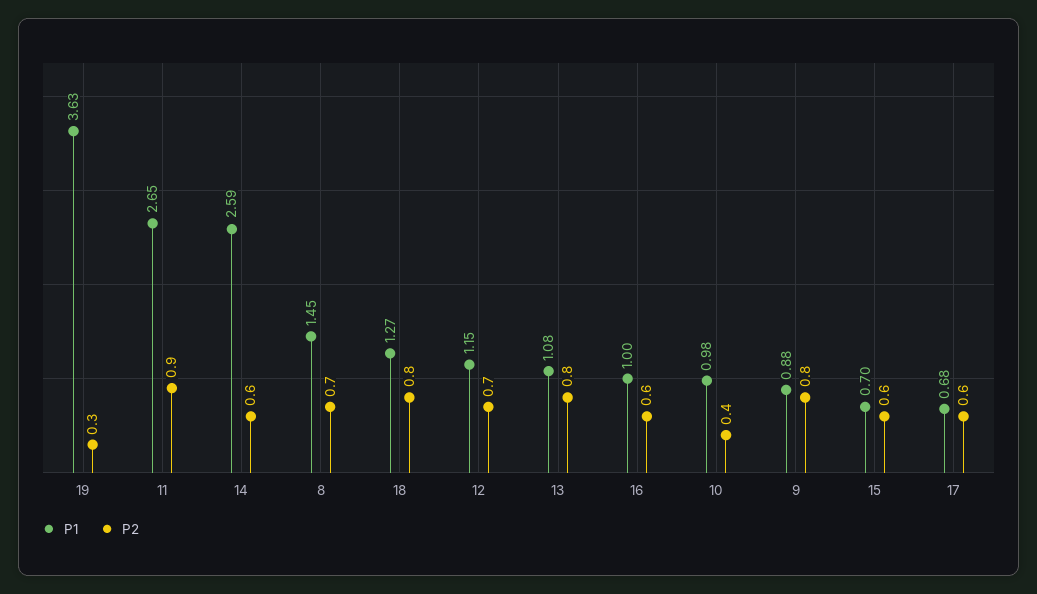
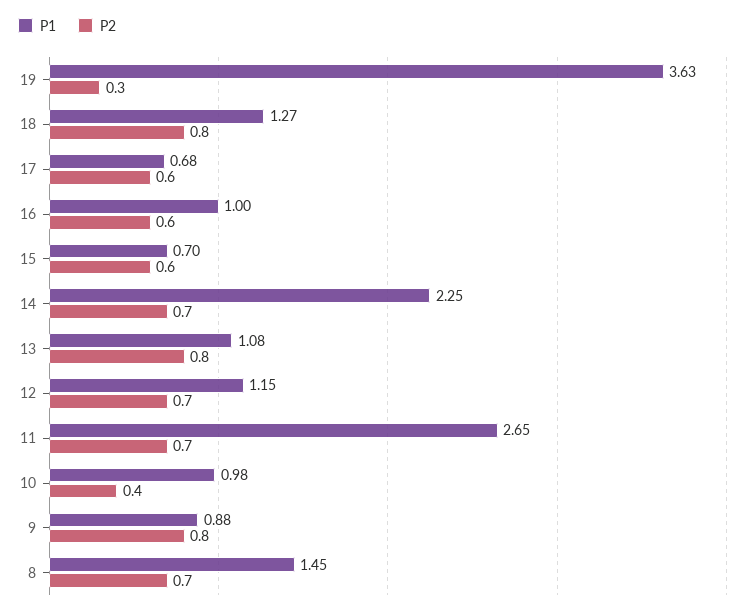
P2, 11: 0.9 -> 0.7
P1, 14: 2.59 -> 2.25
P2, 14: 0.6 -> 0.7

